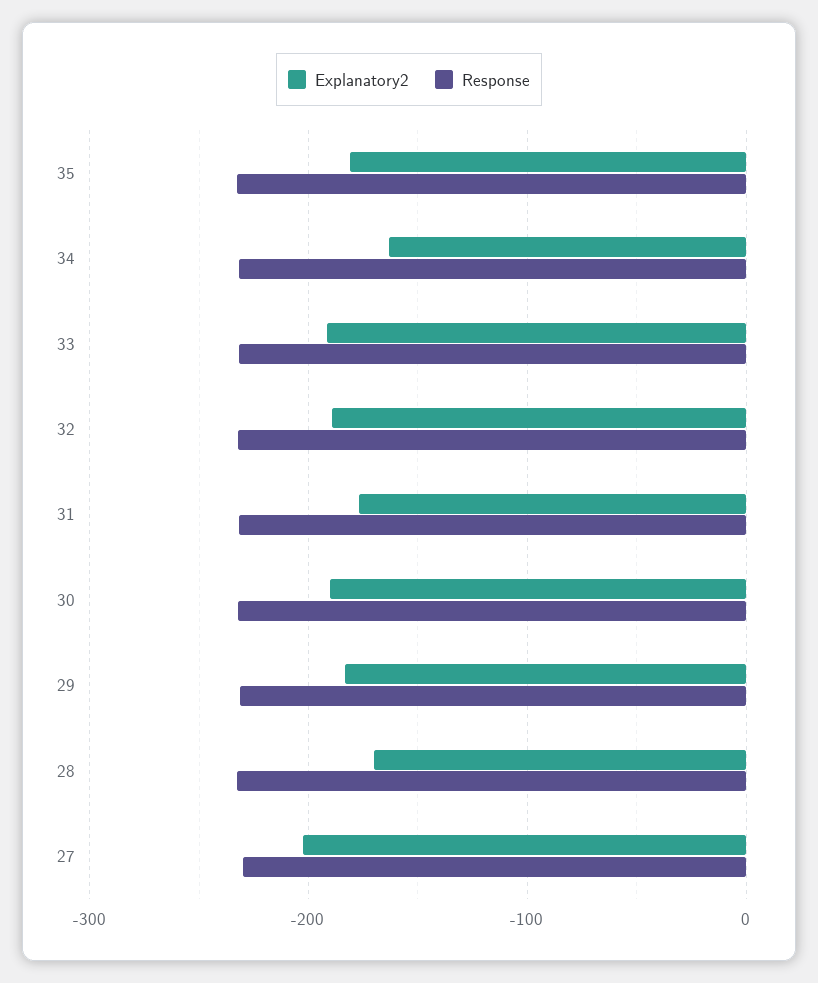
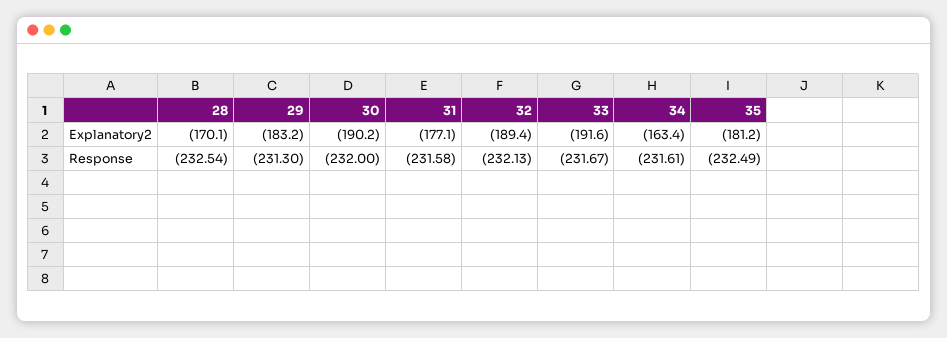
Explanatory2, 27: -200 -> none
Response, 27: -230 -> none

